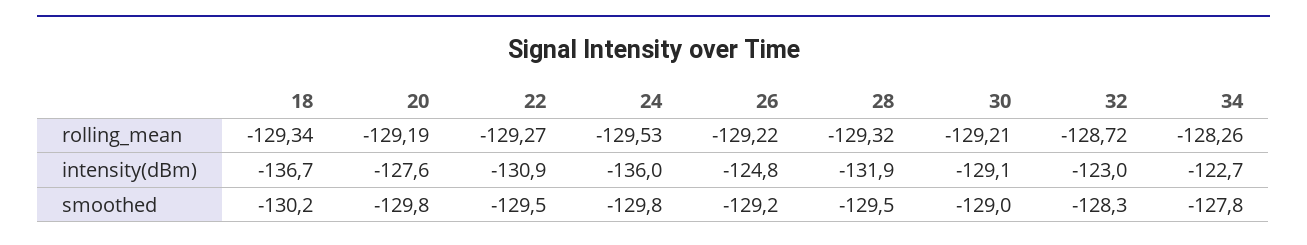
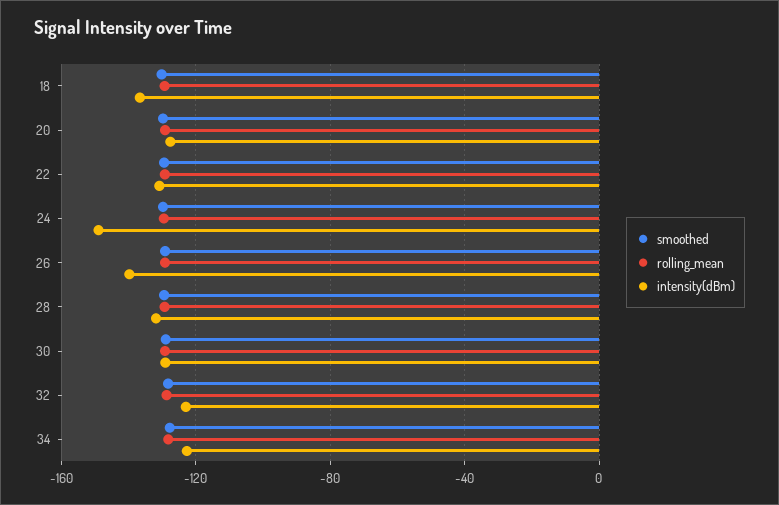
intensity(dBm), 24: -136 -> -150
intensity(dBm), 26: -124.8 -> -140

